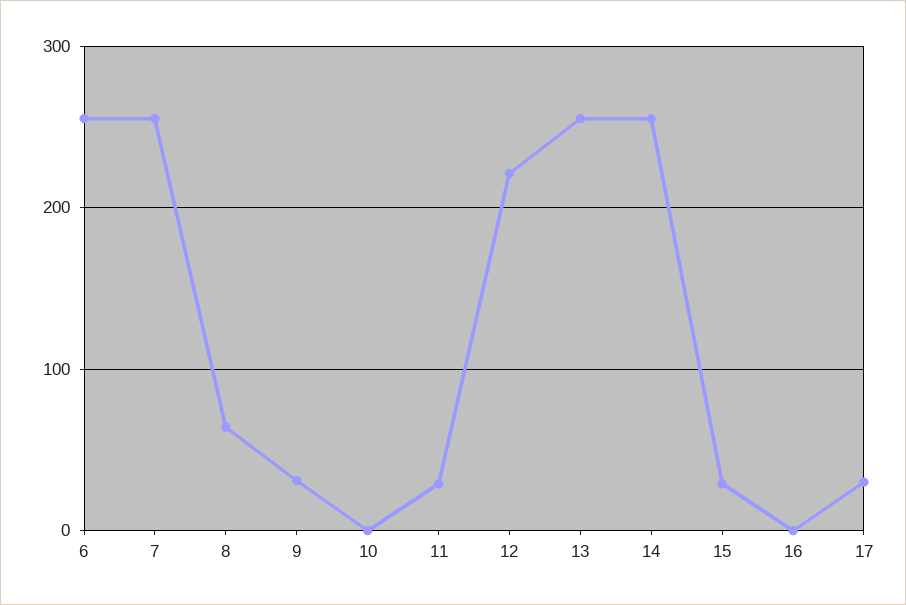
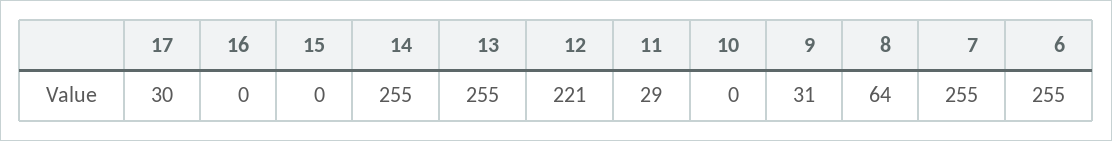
15: 30 -> 0

